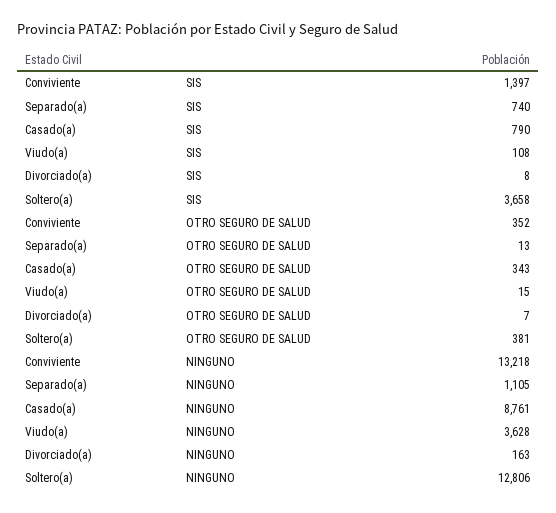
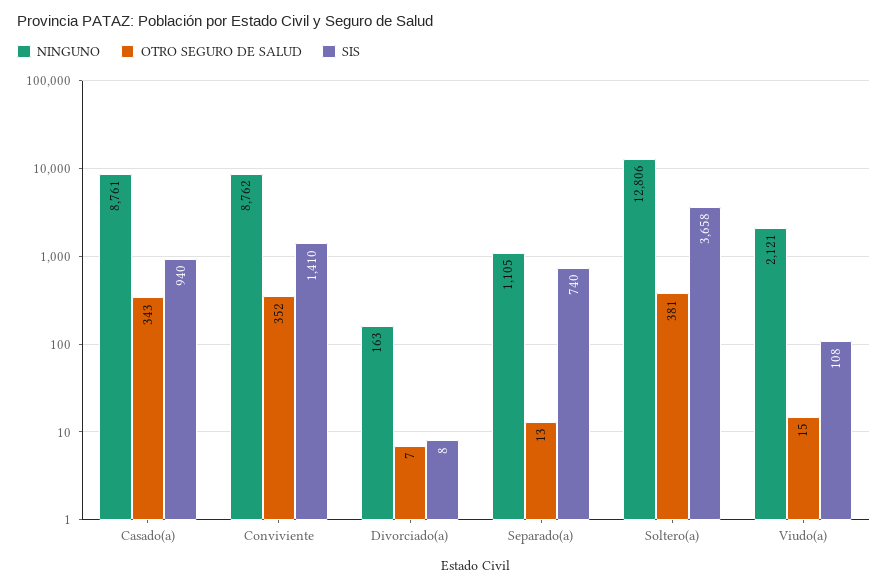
SIS, Conviviente: 1397 -> 1410
SIS, Casado(a): 790 -> 940
NINGUNO, Conviviente: 13218 -> 8762
NINGUNO, Viudo(a): 3628 -> 2121

